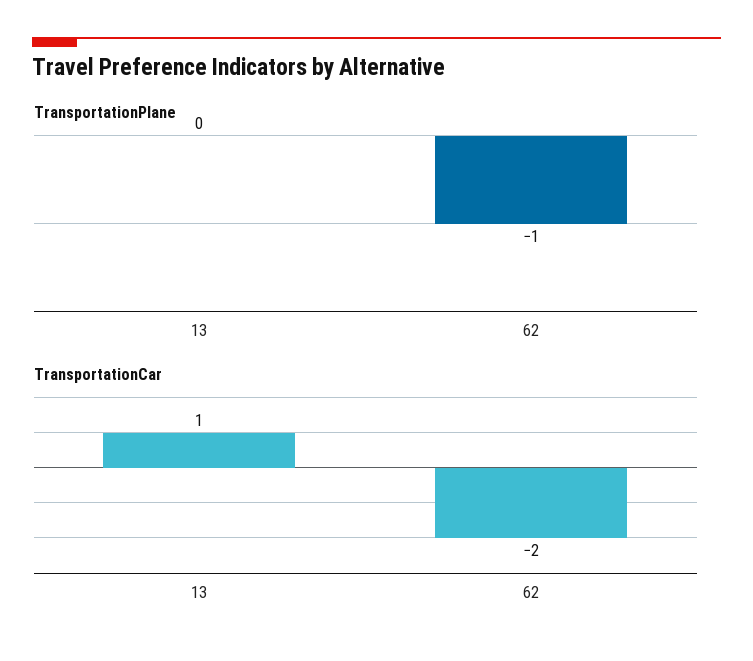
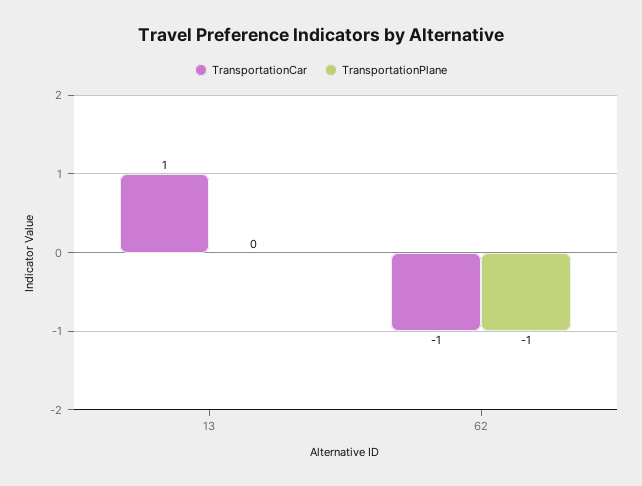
TransportationCar, 62: -2 -> -1

